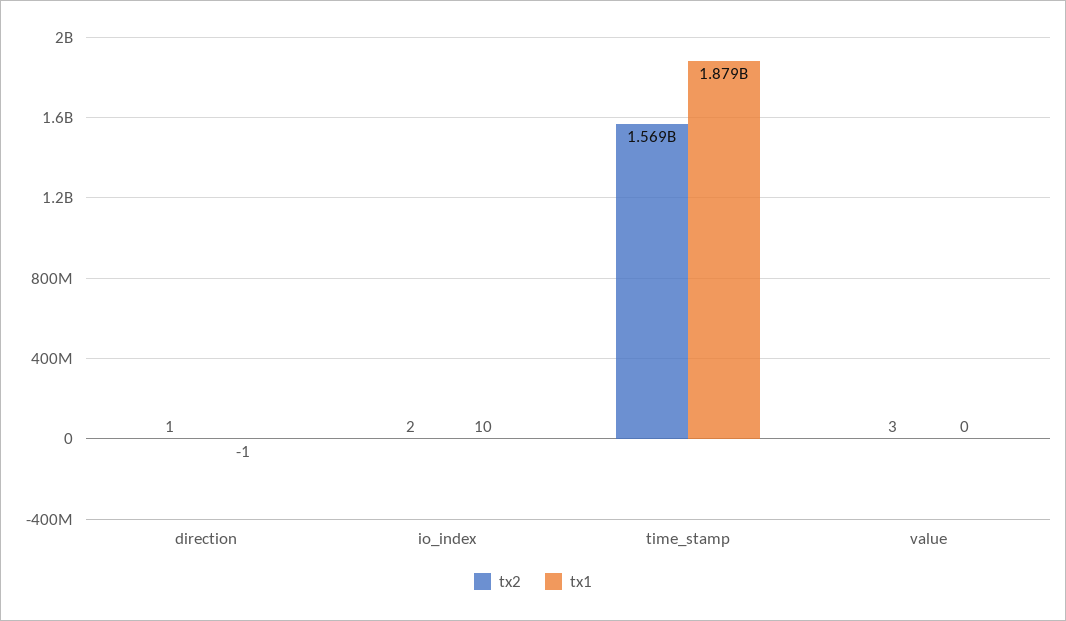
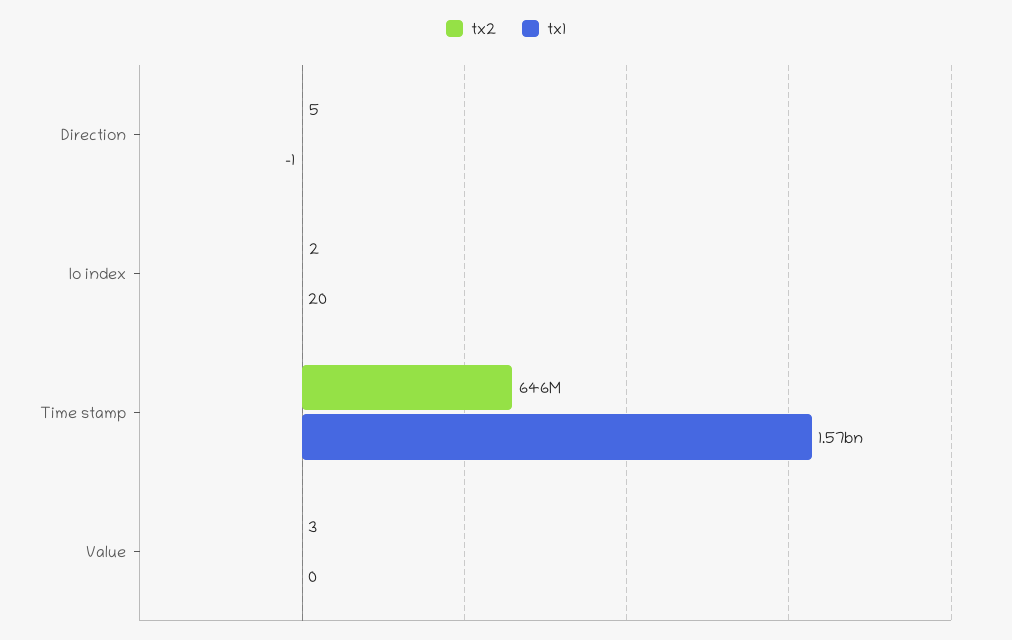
tx2, direction: 1 -> 5
tx1, io_index: 10 -> 20
tx2, time_stamp: 1569000000 -> 646000000
tx1, time_stamp: 1879000000 -> 1570000000

